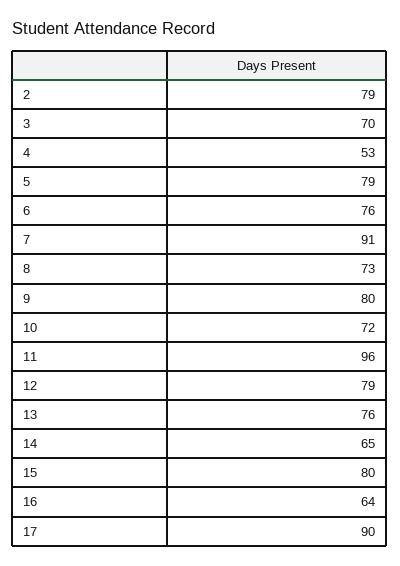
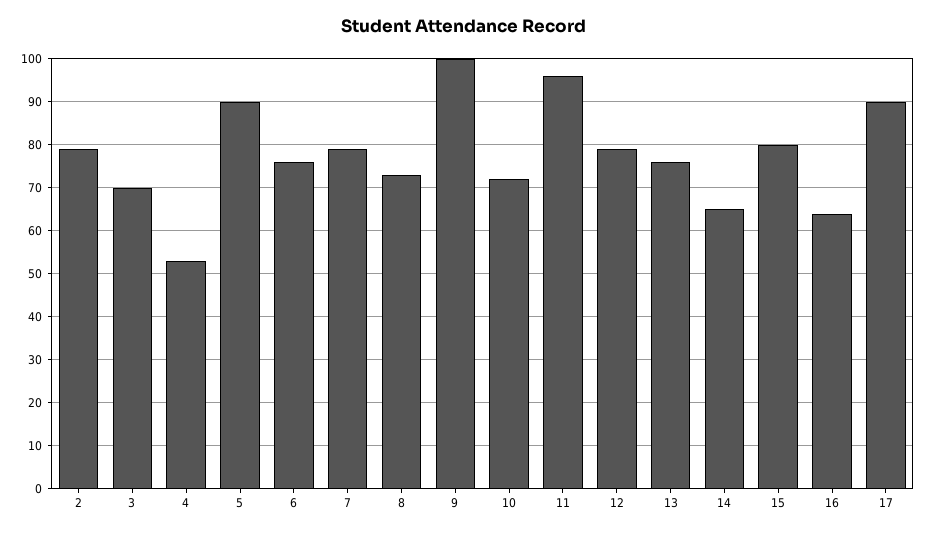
5: 79 -> 90
7: 91 -> 80
9: 80 -> 100

